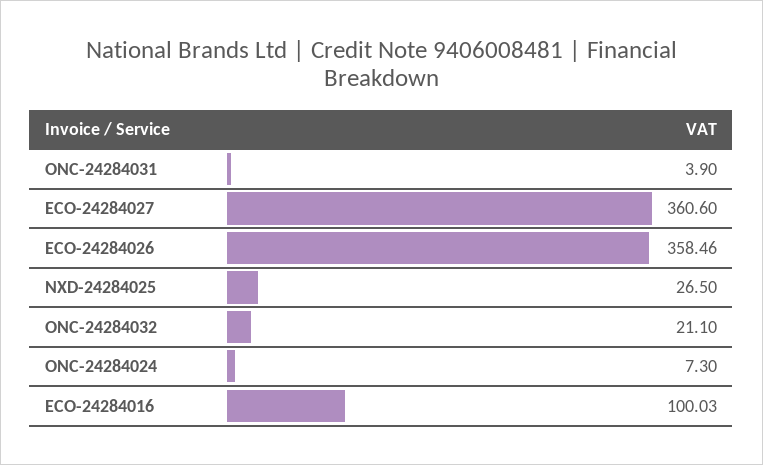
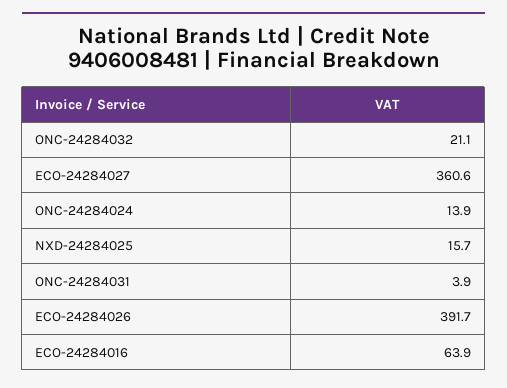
ECO-24284026: 358.46 -> 391.7
NXD-24284025: 26.5 -> 15.7
ONC-24284024: 7.3 -> 13.9
ECO-24284016: 100.03 -> 63.9

